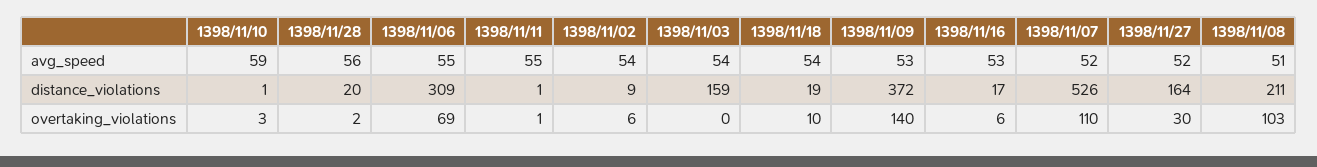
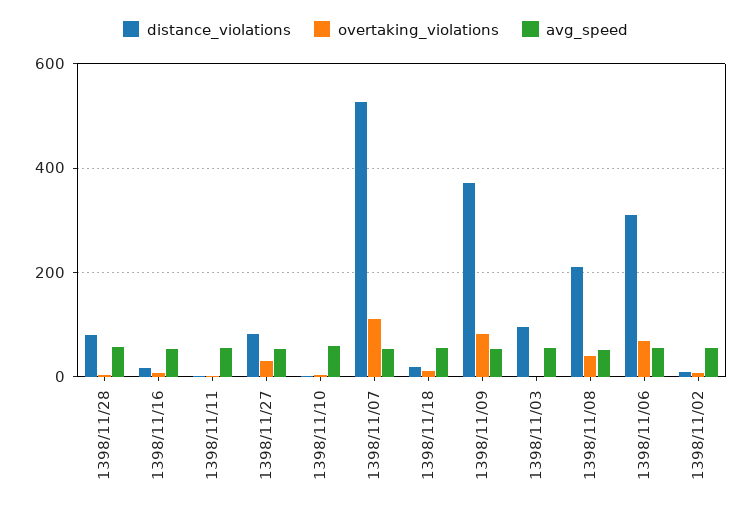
distance_violations, 1398/11/28: 20 -> 80
distance_violations, 1398/11/03: 159 -> 100
distance_violations, 1398/11/27: 164 -> 80
overtaking_violations, 1398/11/09: 140 -> 80
overtaking_violations, 1398/11/08: 103 -> 40

